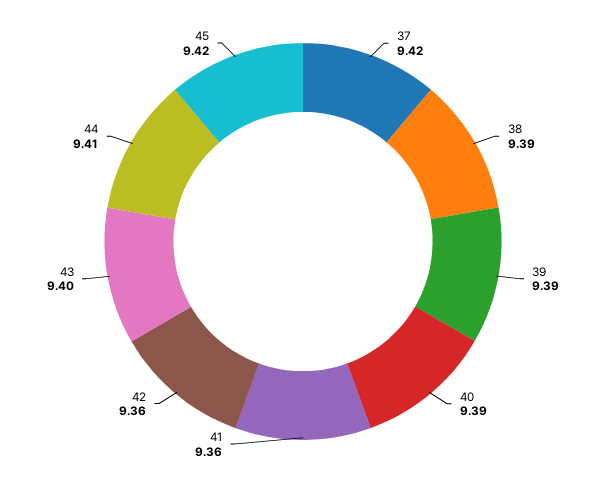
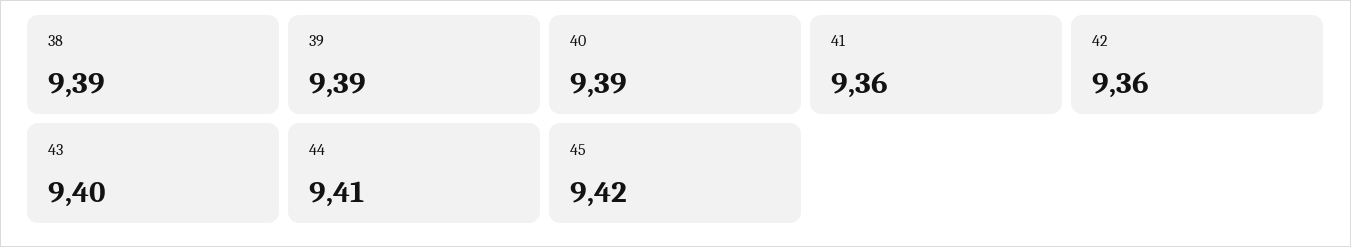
37: 9.42 -> none

